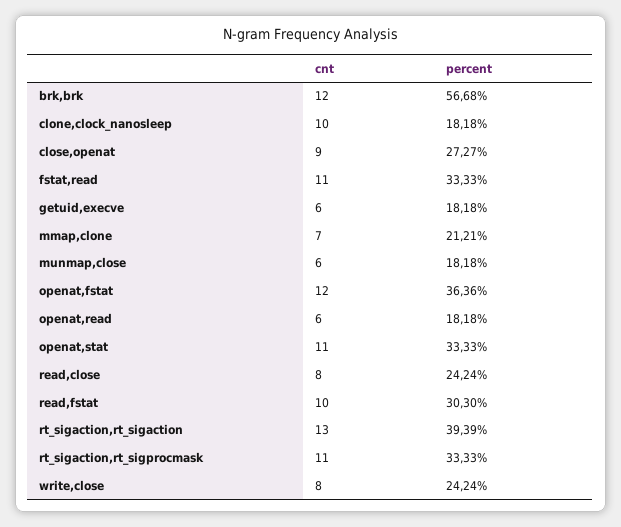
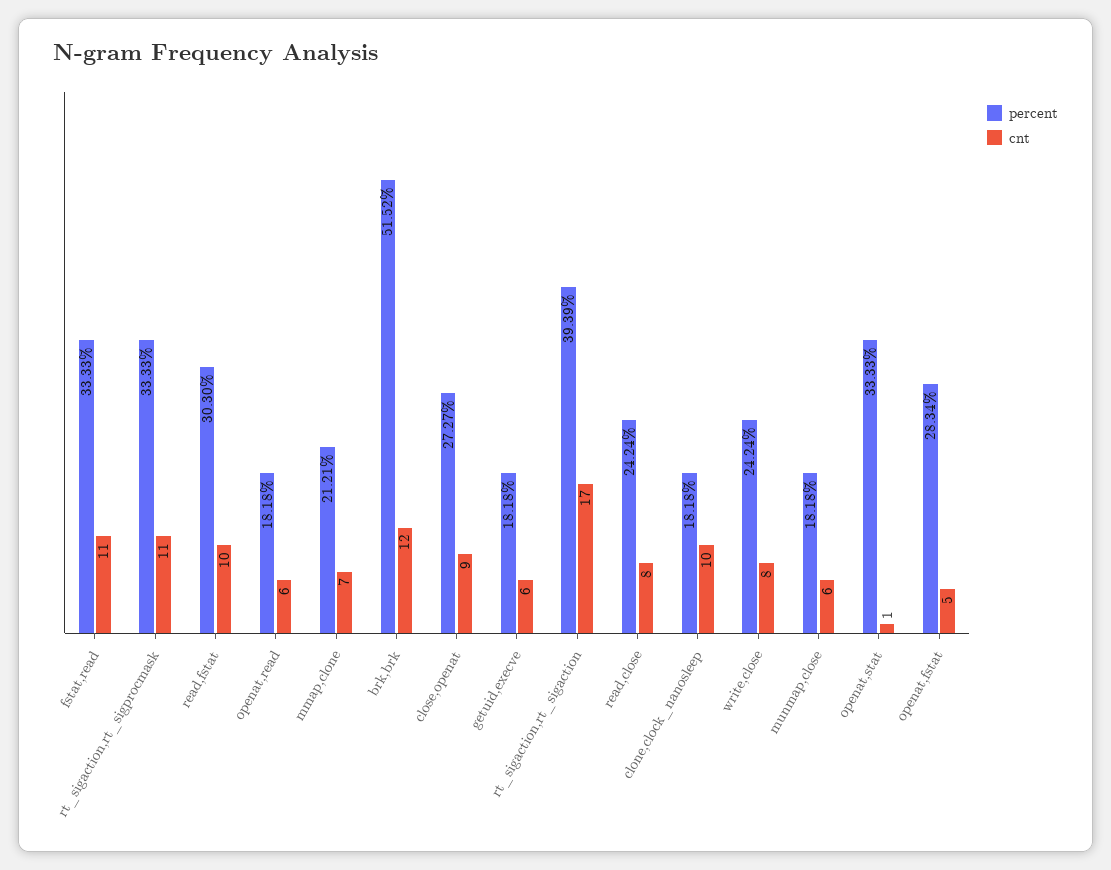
percent, brk,brk: 56.68 -> 51.52
cnt, openat,fstat: 12 -> 5
percent, openat,fstat: 36.36 -> 28.34
cnt, openat,stat: 11 -> 1
cnt, rt_sigaction,rt_sigaction: 13 -> 17

